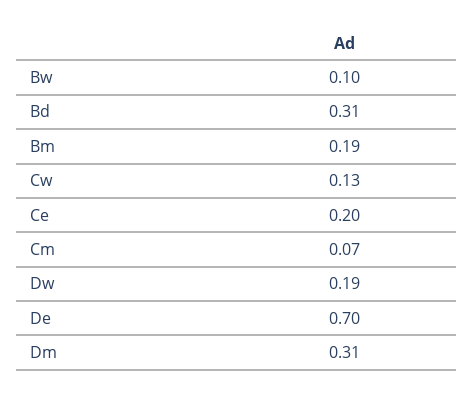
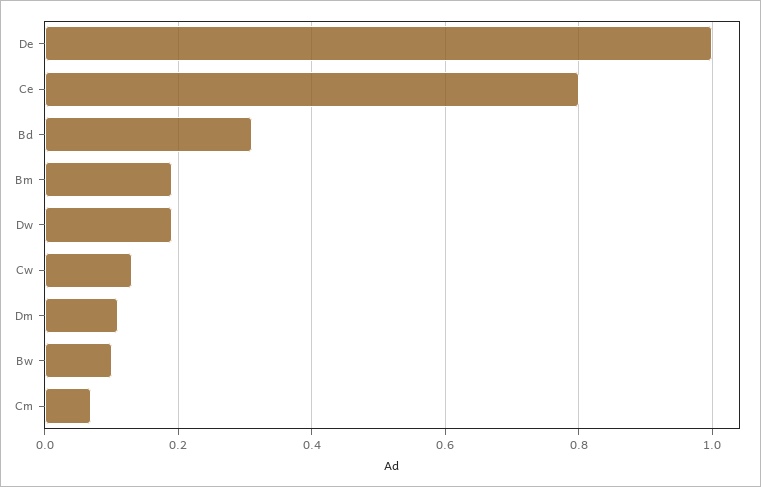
Ce: 0.2 -> 0.8
De: 0.7 -> 1
Dm: 0.31 -> 0.1

